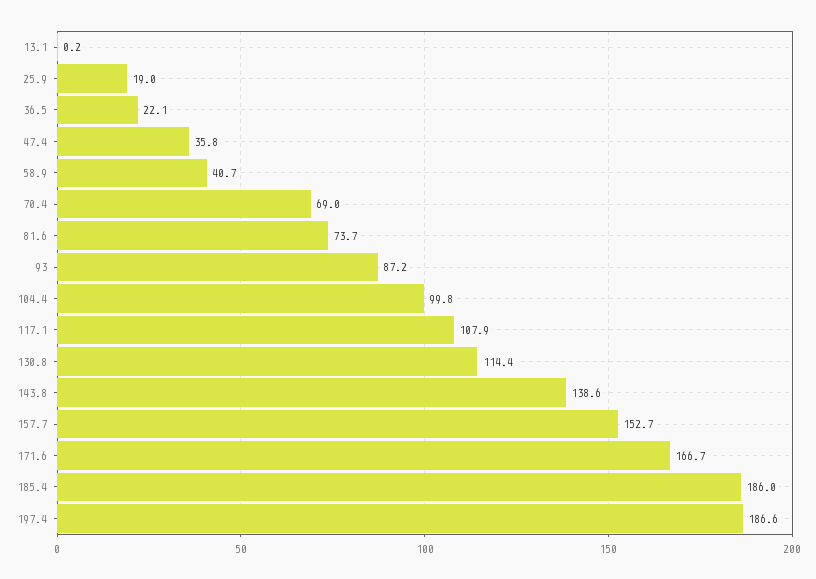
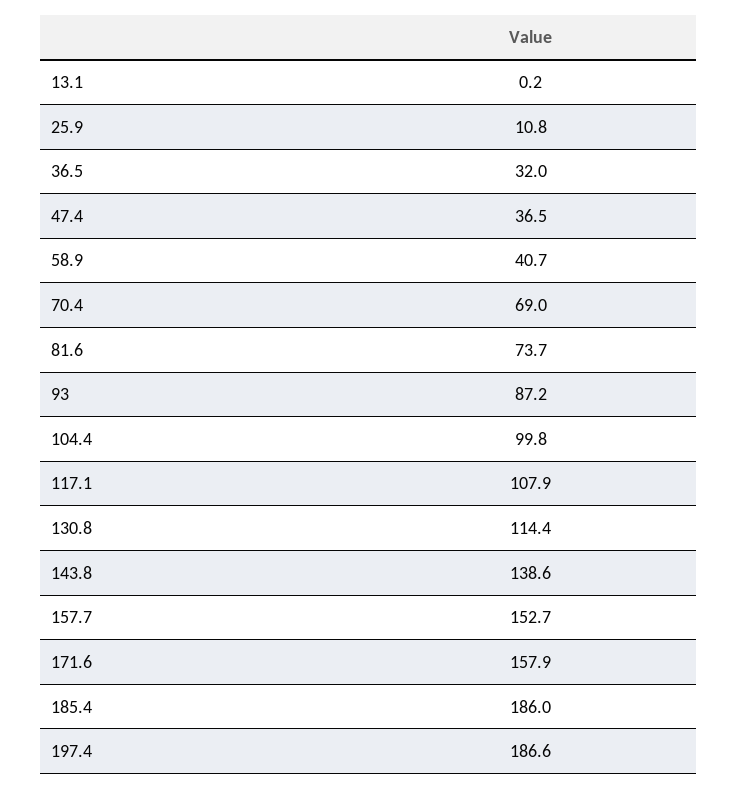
25.9: 19 -> 10.8
36.5: 22.1 -> 32
47.4: 35.8 -> 36.5
171.6: 166.7 -> 157.9

